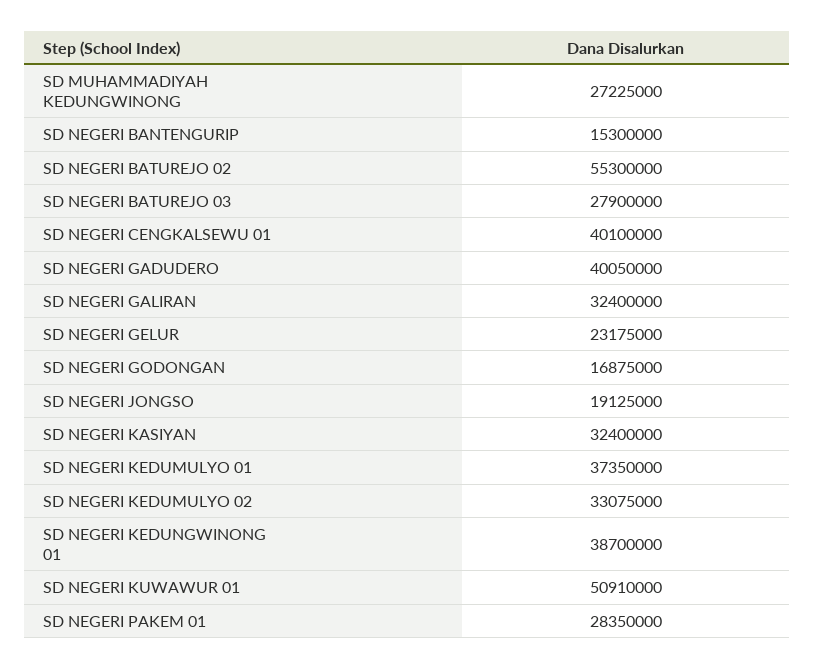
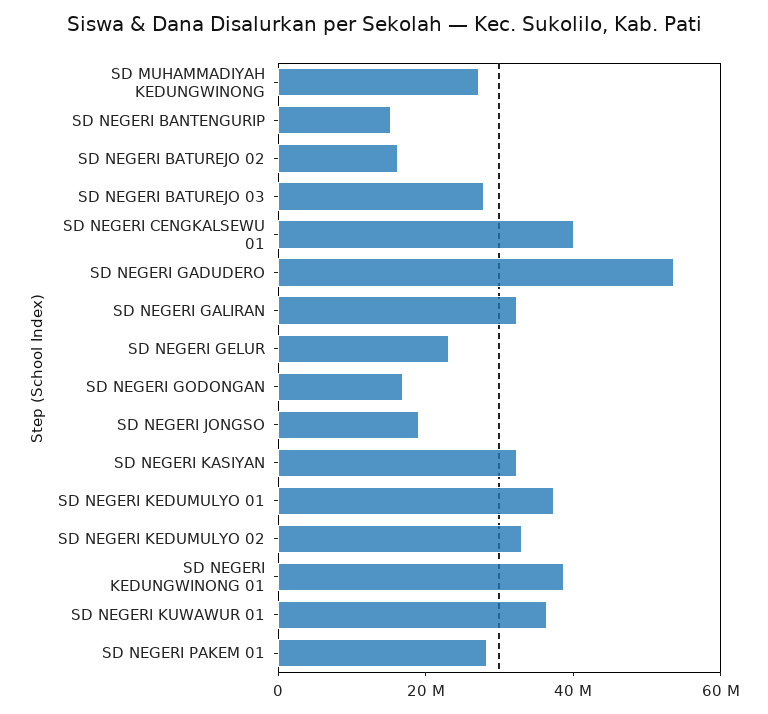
SD NEGERI BATUREJO 02: 55300000 -> 15000000
SD NEGERI GADUDERO: 40050000 -> 55000000
SD NEGERI KUWAWUR 01: 50910000 -> 35000000

